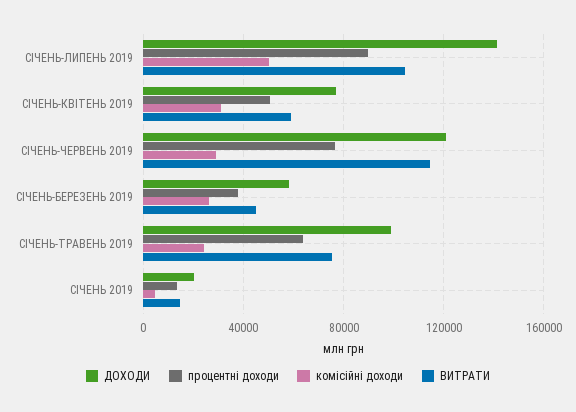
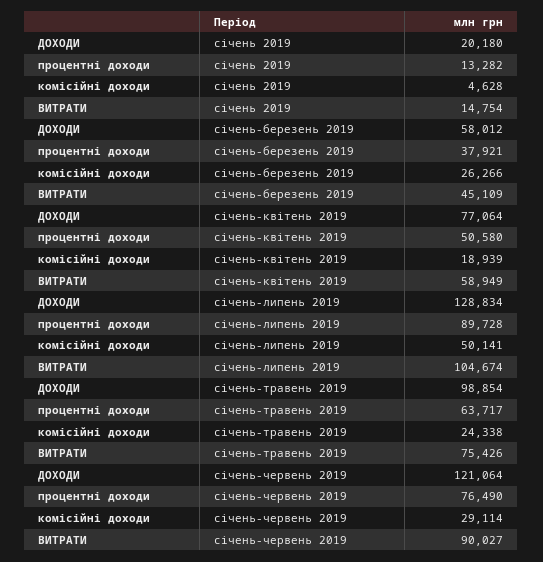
ДОХОДИ, СІЧЕНЬ-ЛИПЕНЬ 2019: 140000 -> 128834
комісійні доходи, СІЧЕНЬ-КВІТЕНЬ 2019: 30000 -> 18939
ВИТРАТИ, СІЧЕНЬ-ЧЕРВЕНЬ 2019: 115000 -> 90027

